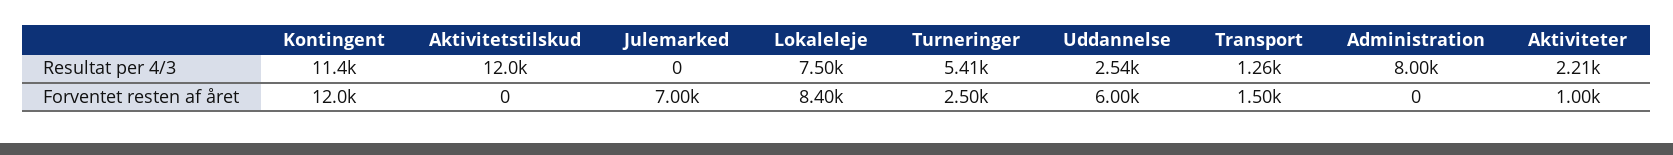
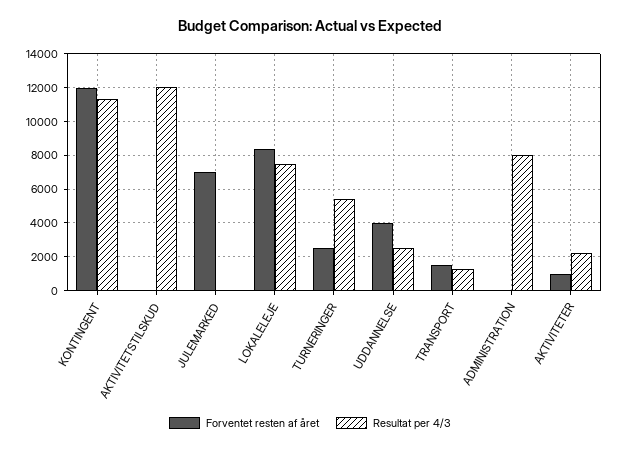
Forventet resten af året, Uddannelse: 6000 -> 4000

